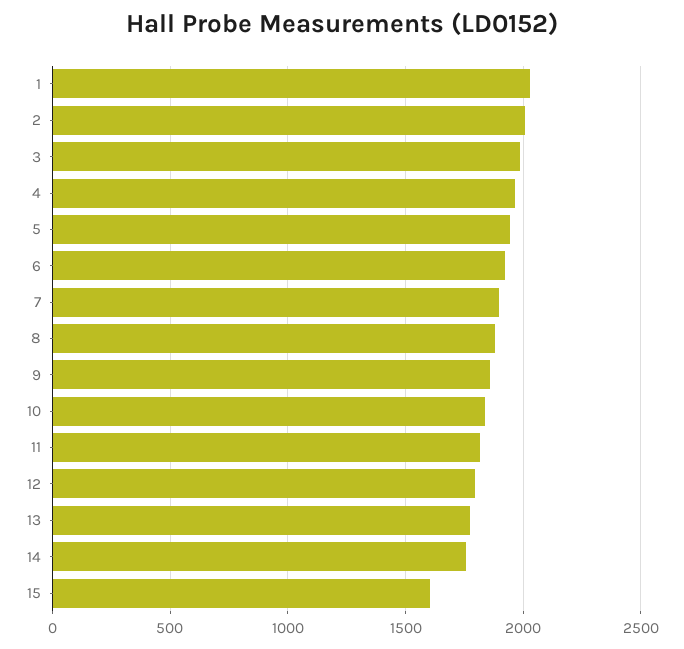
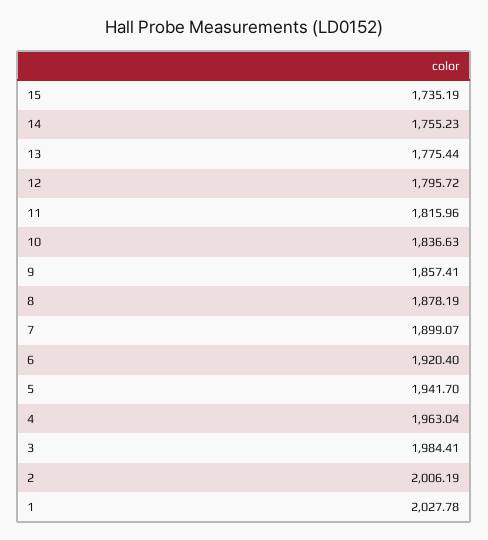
15: 1600 -> 1735.19

